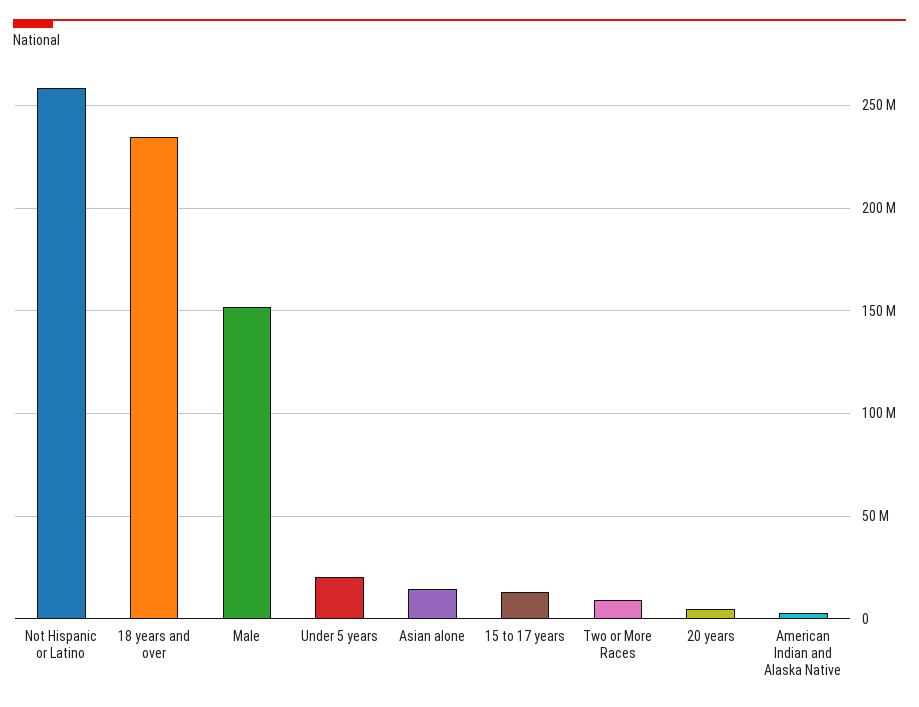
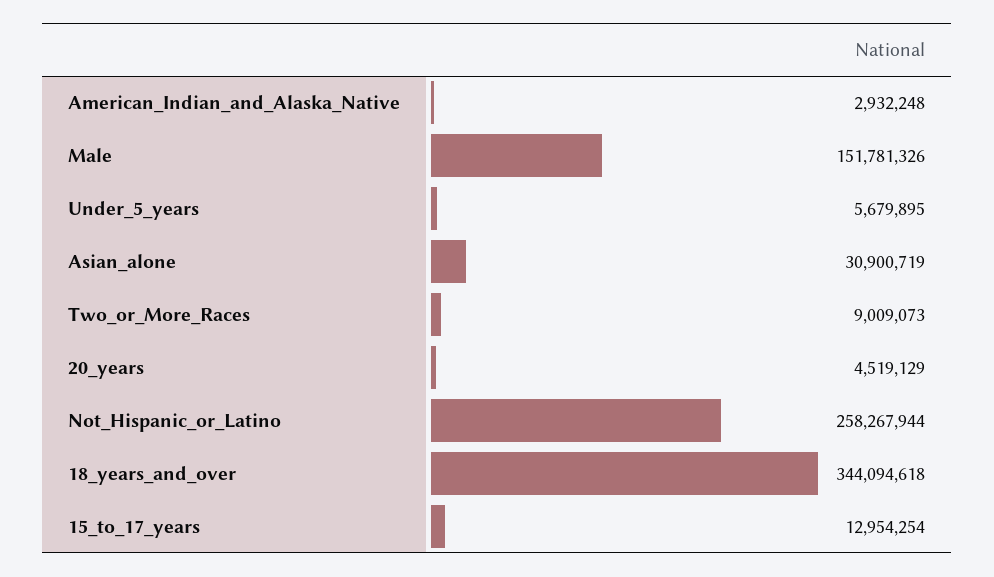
18 years and over: 235000000 -> 344094618
Under 5 years: 20000000 -> 5679895
Asian alone: 15000000 -> 30900719

